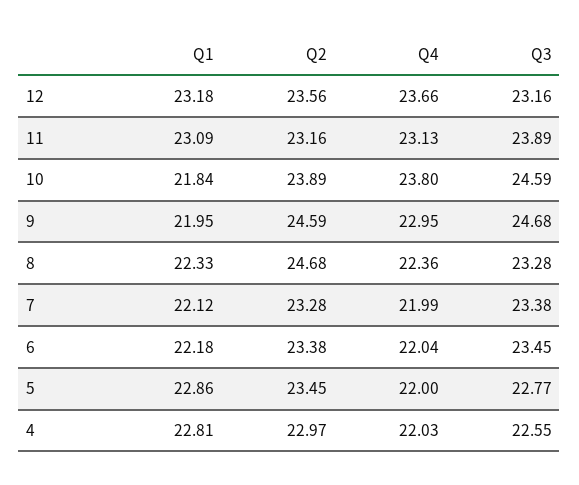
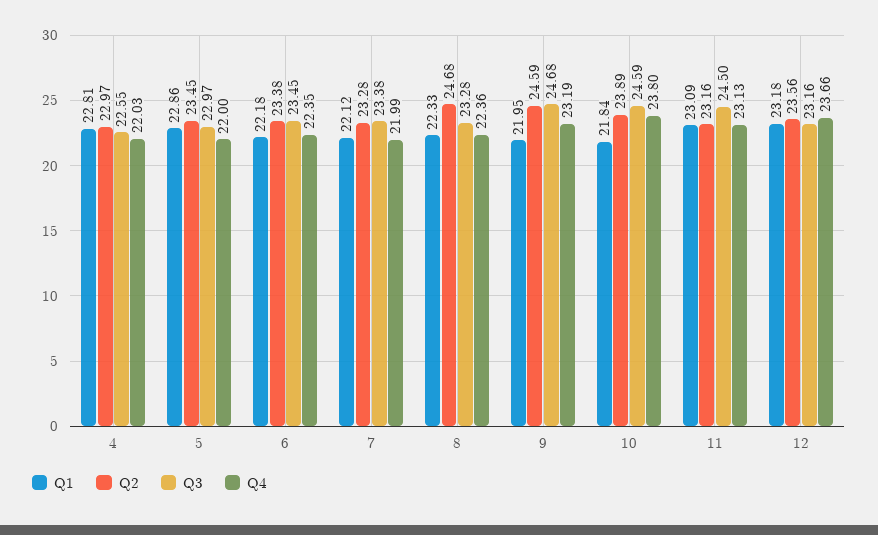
Q3, 11: 23.89 -> 24.5
Q4, 9: 22.95 -> 23.19
Q4, 6: 22.04 -> 22.35
Q3, 5: 22.77 -> 22.97

